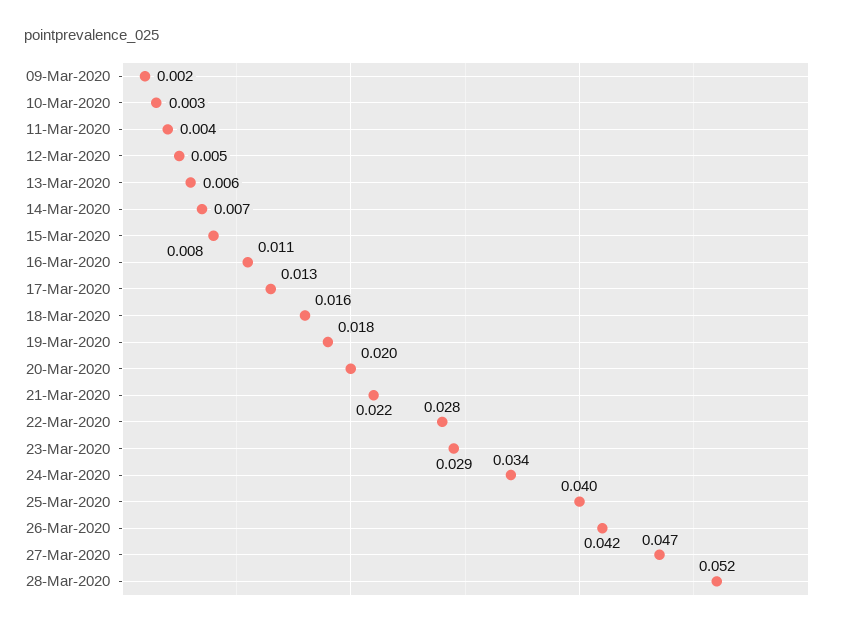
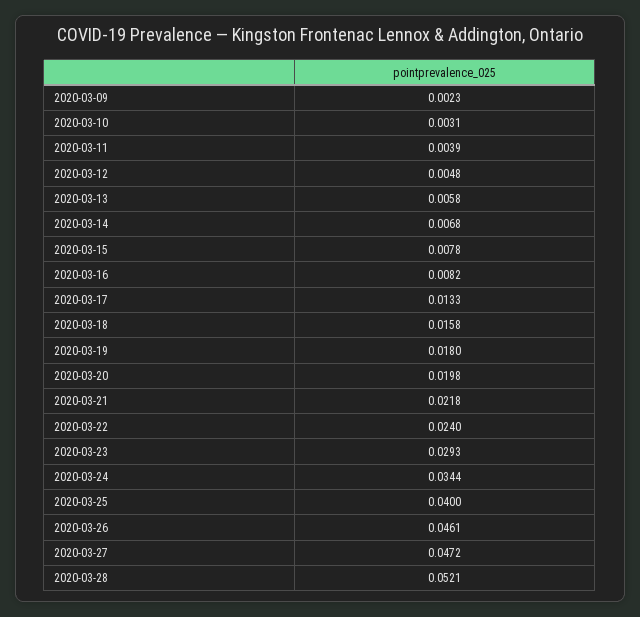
16-Mar-2020: 0.011 -> 0.0082
22-Mar-2020: 0.028 -> 0.024
26-Mar-2020: 0.042 -> 0.0461

